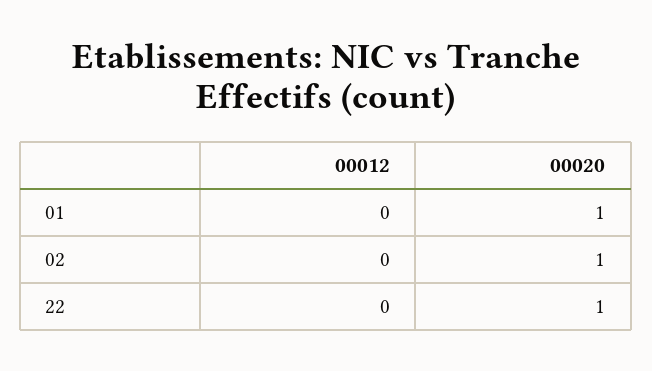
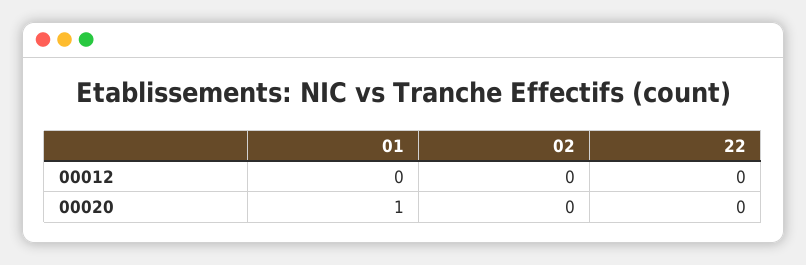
00020, 02: 1 -> 0
00020, 22: 1 -> 0

